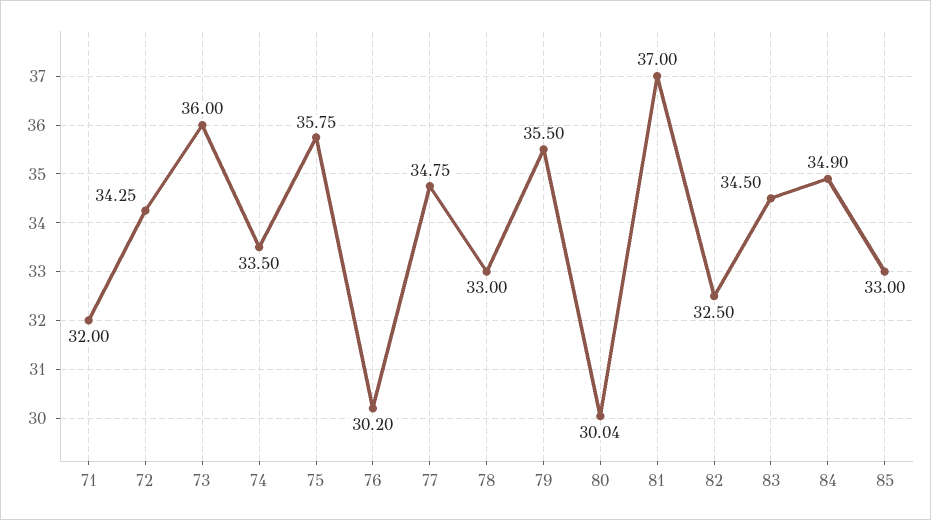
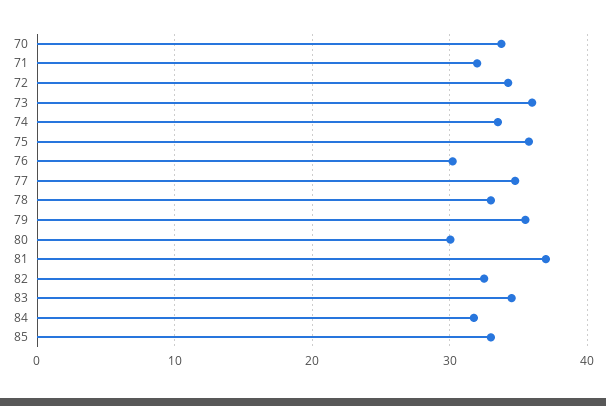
84: 34.9 -> 32
70: none -> 34

